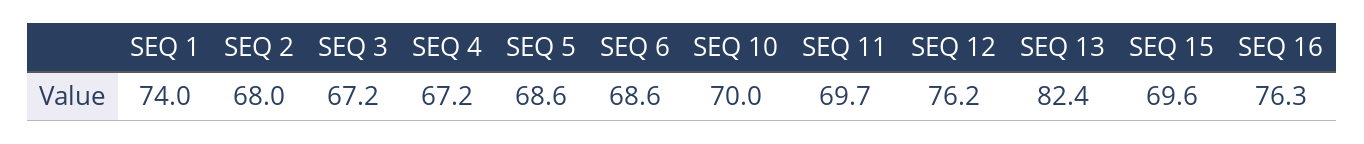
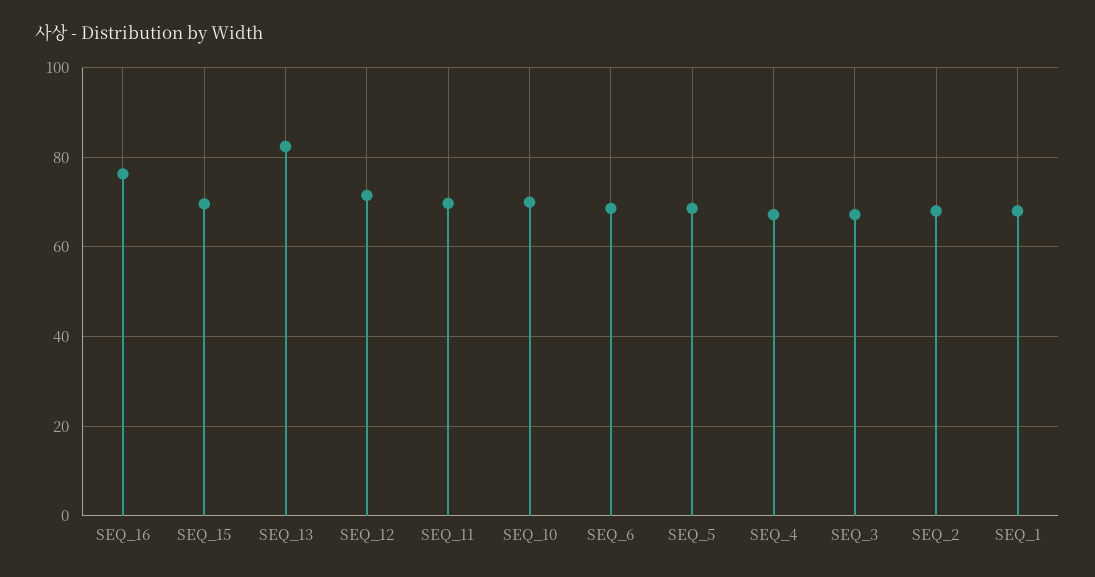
SEQ 1: 74 -> 68
SEQ 12: 76.2 -> 72

